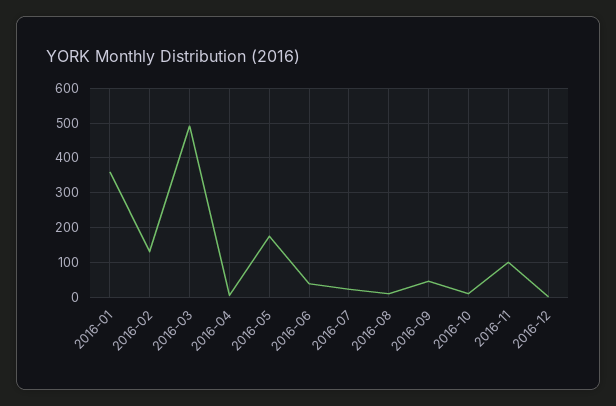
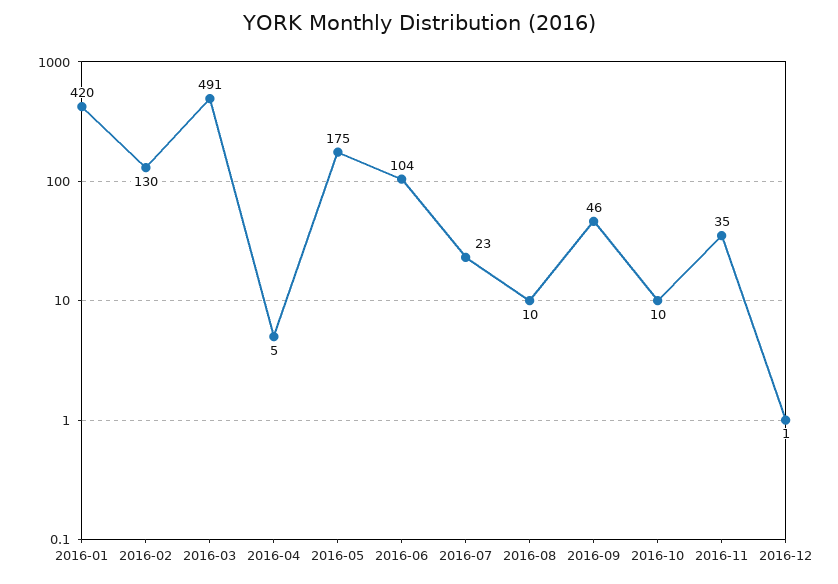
2016-01: 360 -> 420
2016-06: 40 -> 104
2016-11: 100 -> 35

